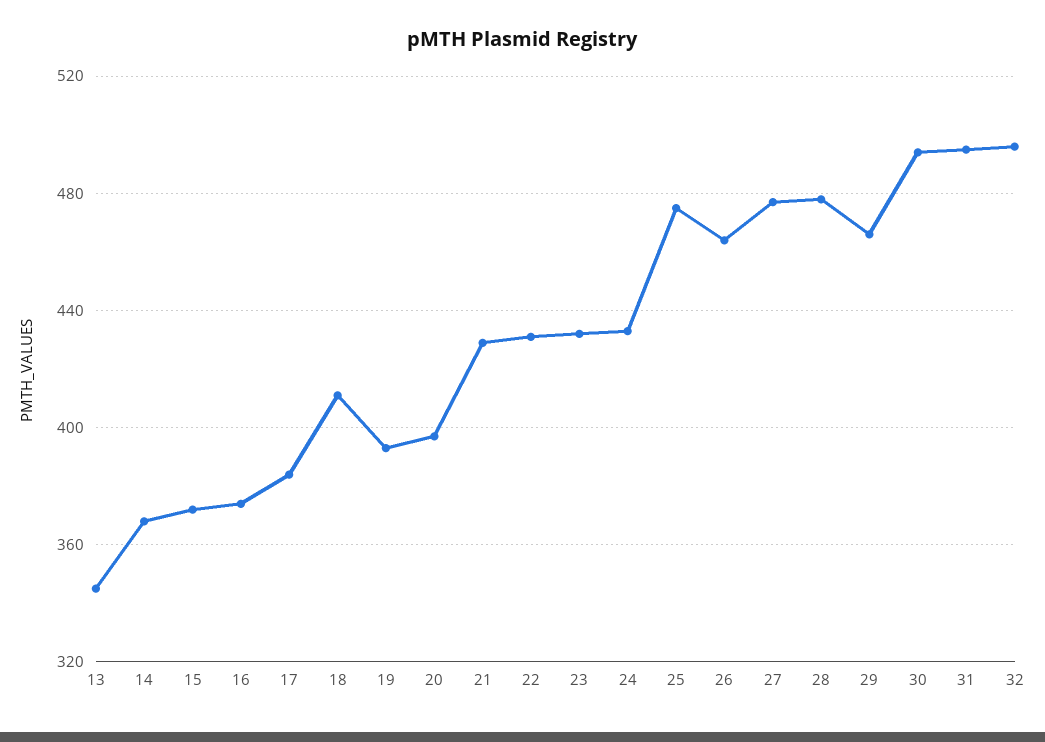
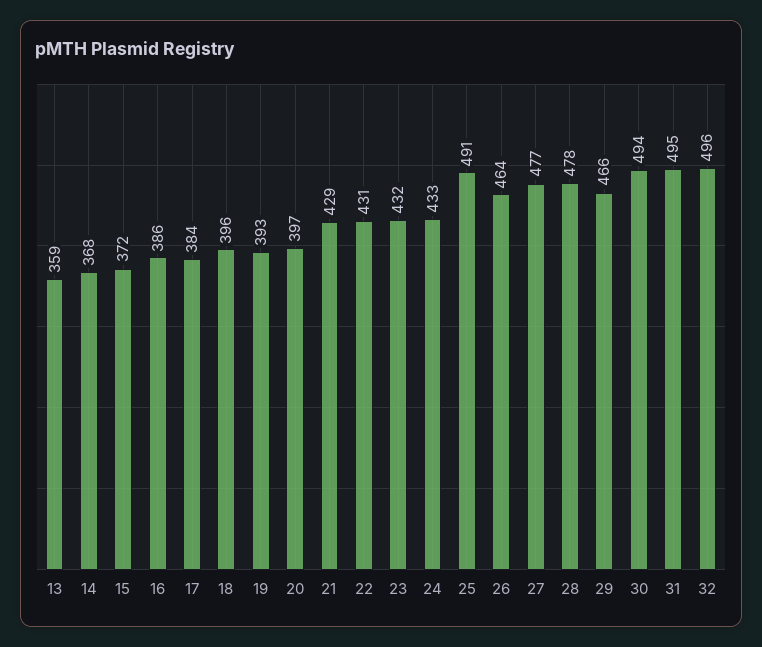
13: 345 -> 359
16: 375 -> 386
18: 410 -> 396
25: 475 -> 491

